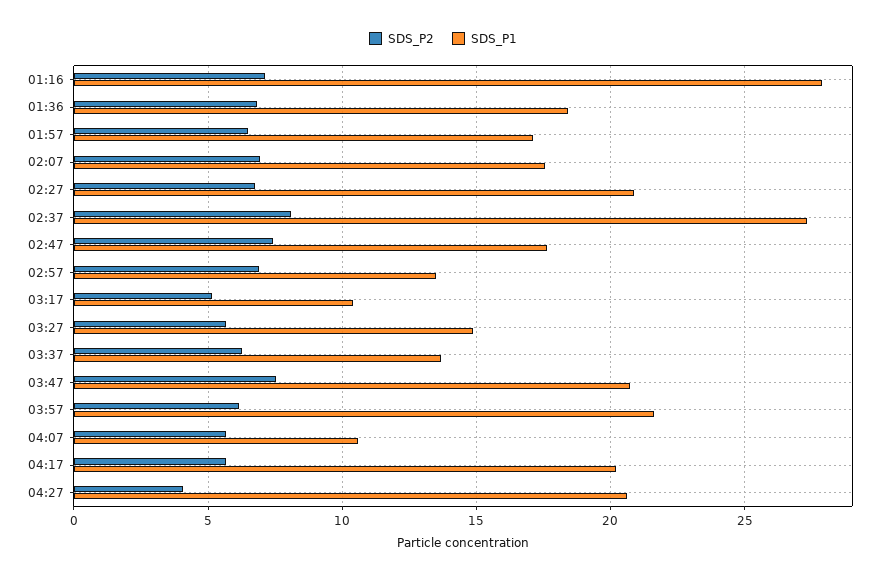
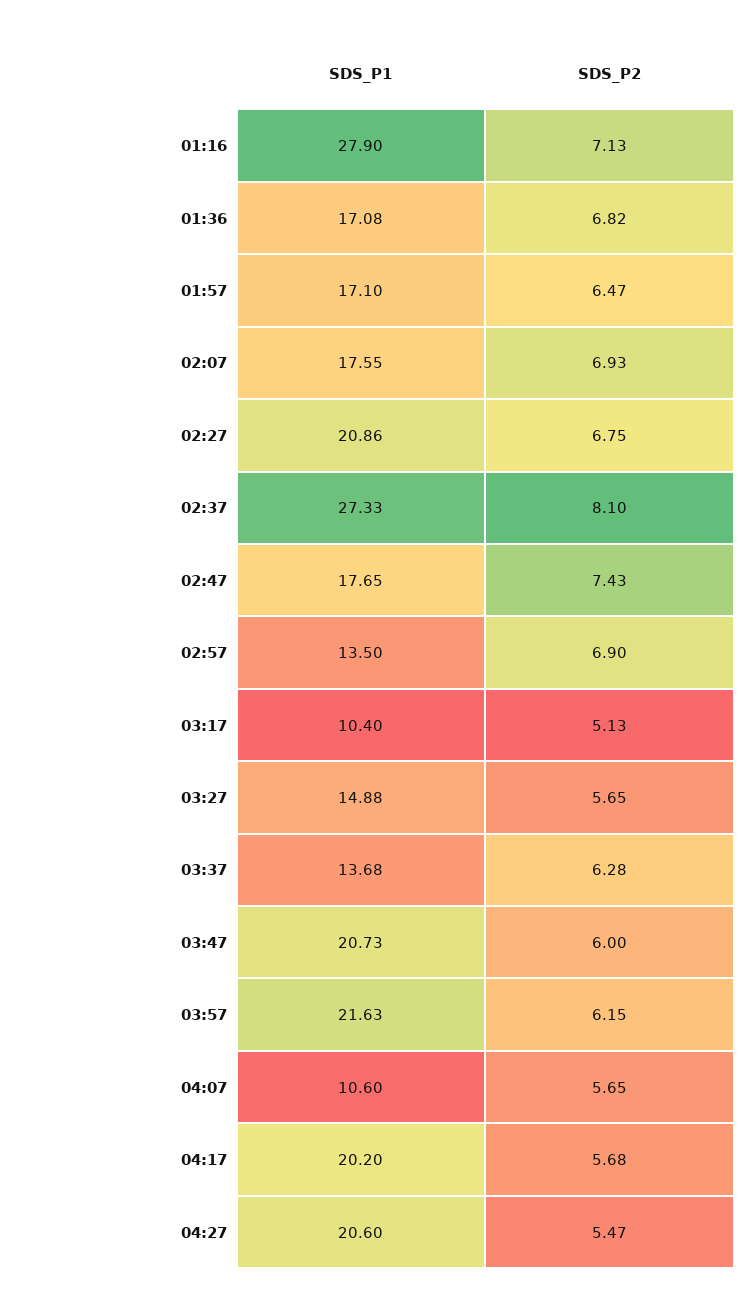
SDS_P1, 01:36: 18.5 -> 17.08
SDS_P2, 03:47: 7.5 -> 6
SDS_P2, 04:27: 4 -> 5.47

